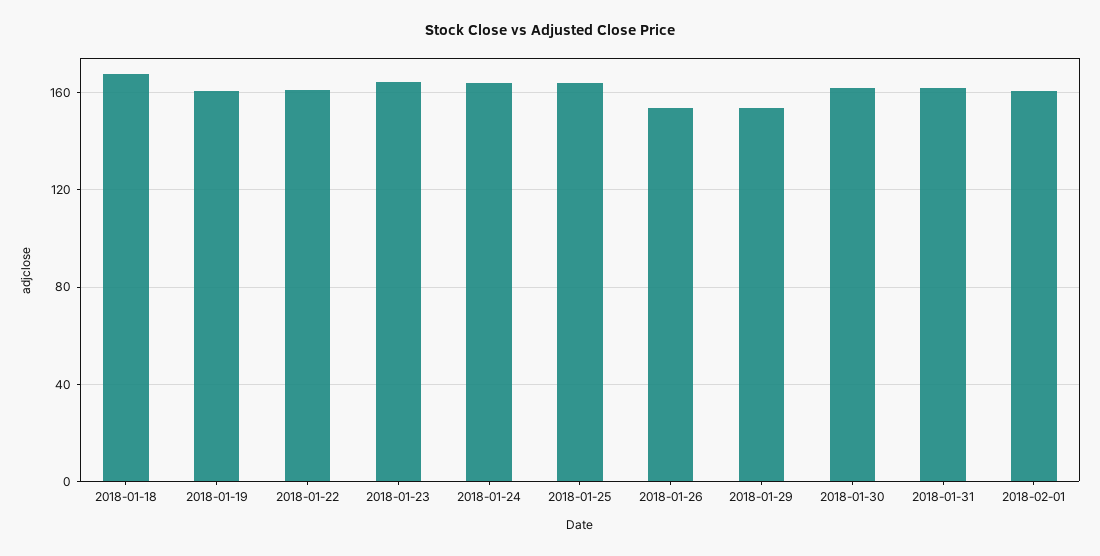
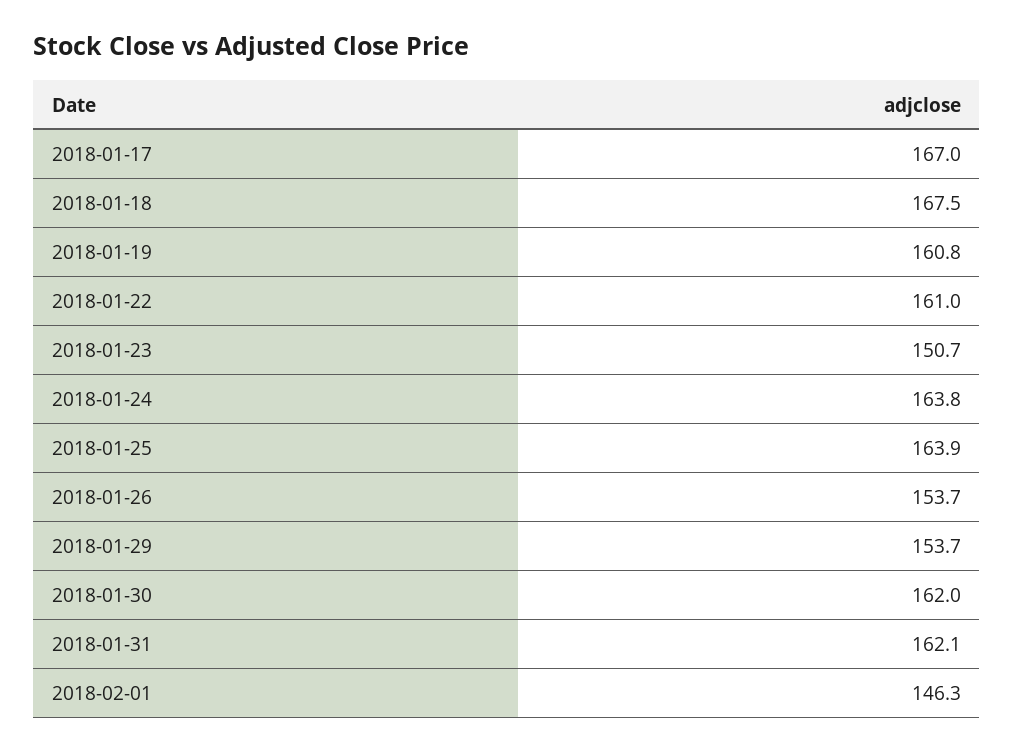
2018-01-23: 165 -> 150.7
2018-02-01: 160 -> 146.3
2018-01-17: none -> 167

